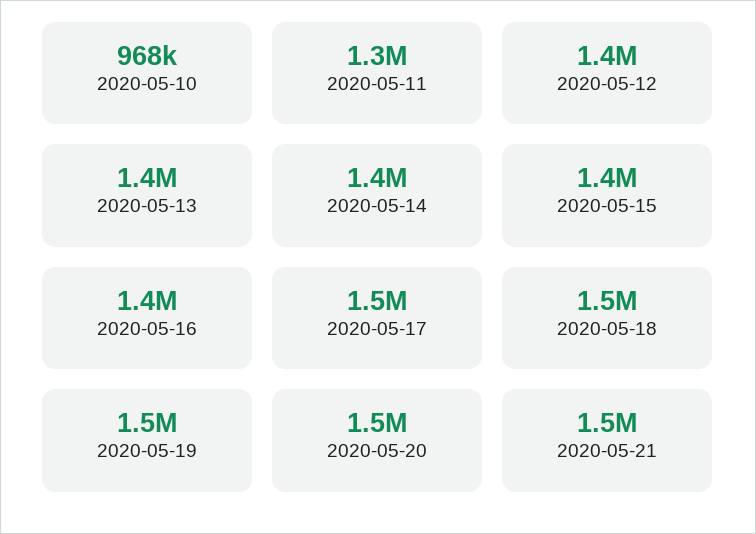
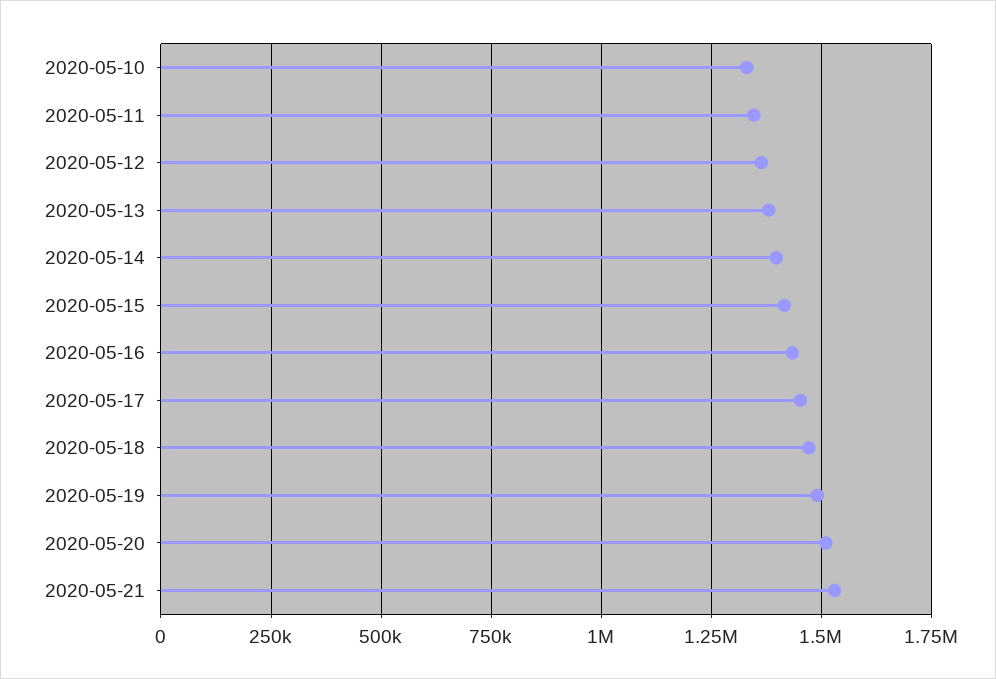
2020-05-10: 968000 -> 1325000

